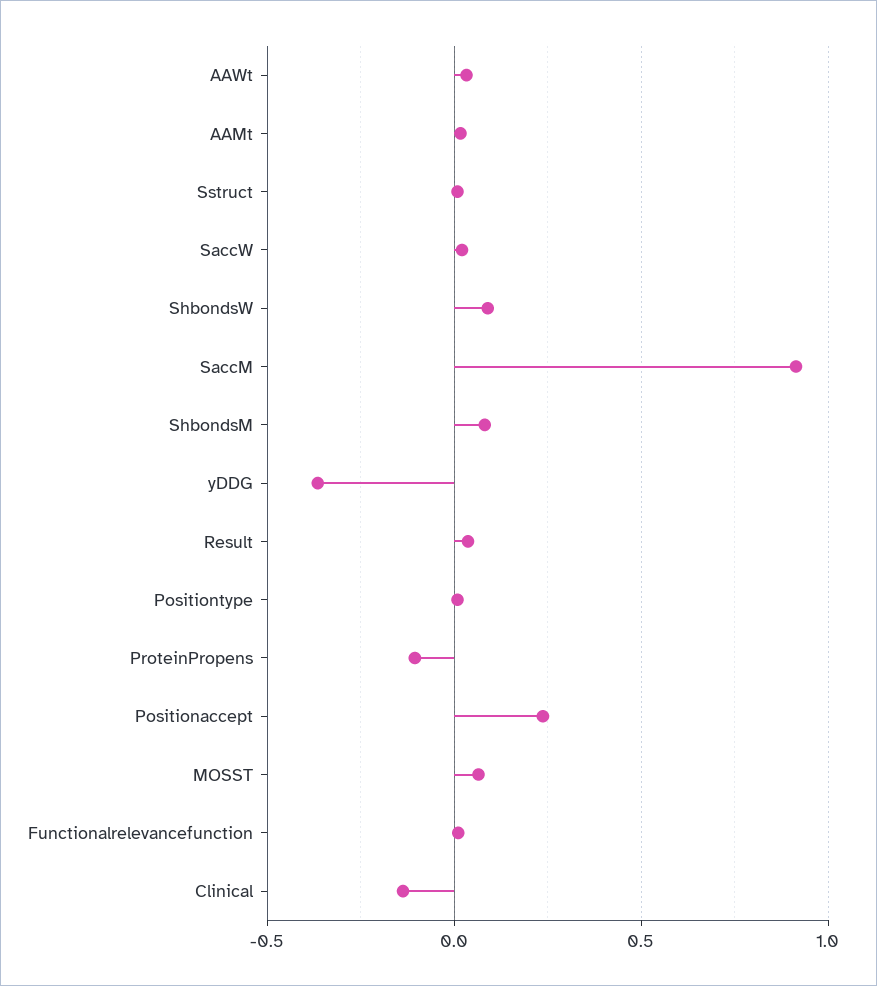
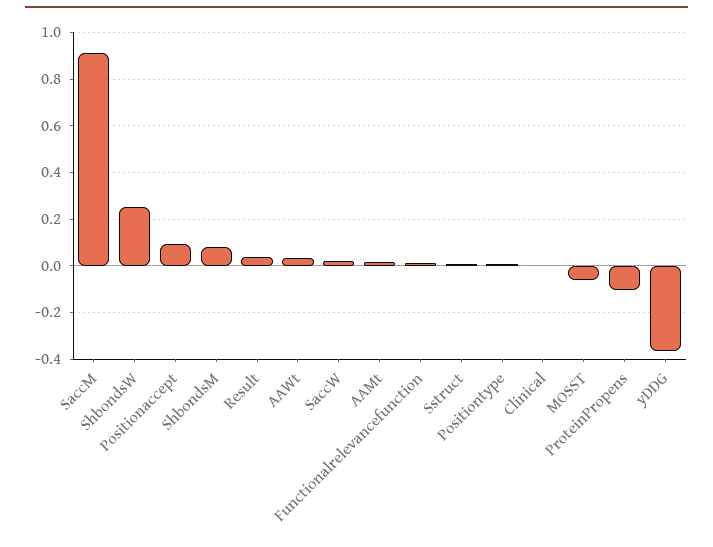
ShbondsW: 0.1 -> 0.25
Positionaccept: 0.25 -> 0.1
MOSST: 0.05 -> -0.05
Clinical: -0.15 -> 0

